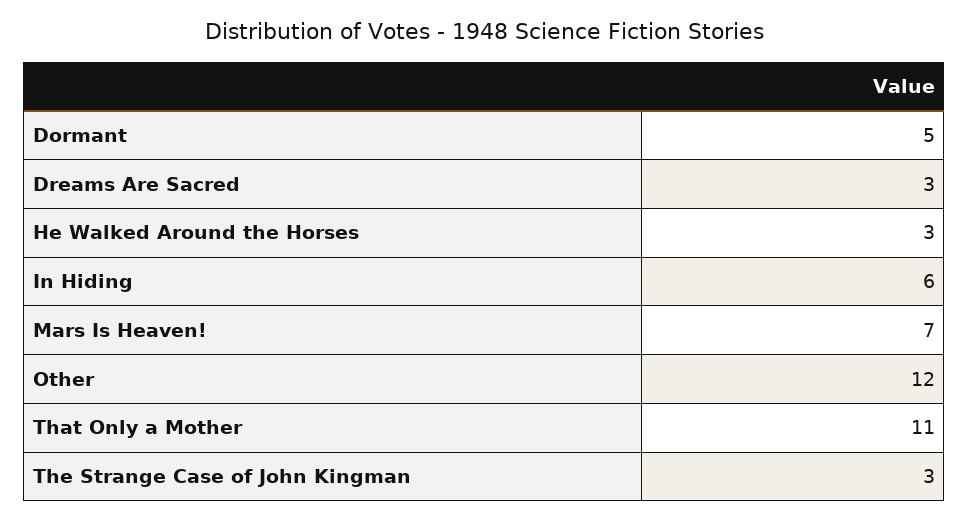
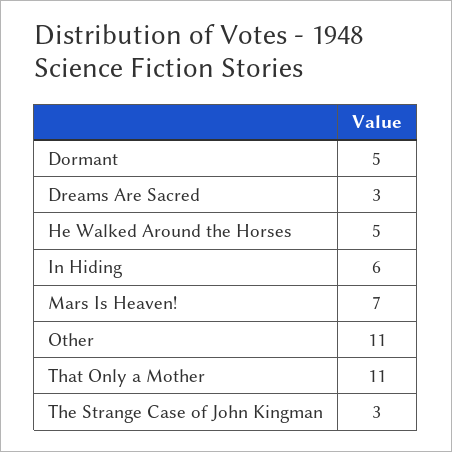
He Walked Around the Horses: 3 -> 5
Other: 12 -> 11

